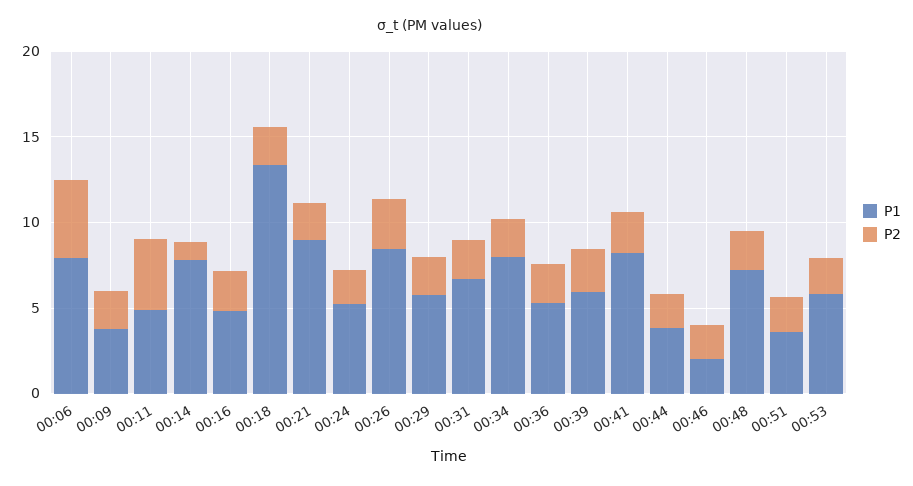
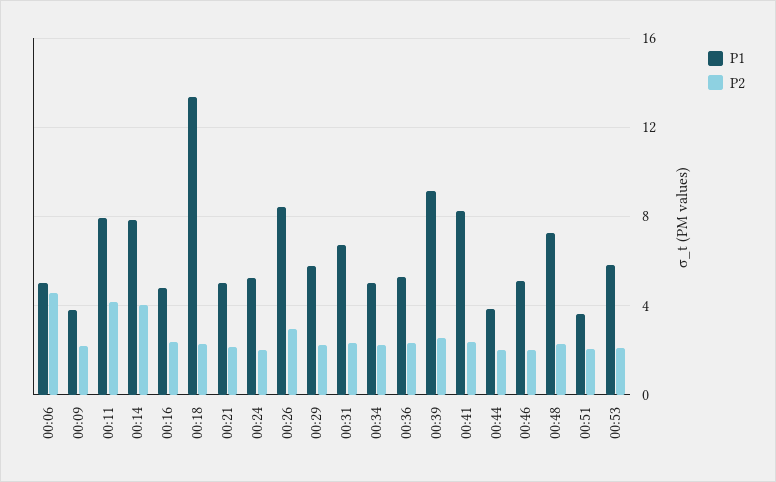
P1, 00:06: 8 -> 5
P1, 00:11: 5 -> 8
P2, 00:14: 1 -> 4
P1, 00:21: 9 -> 5
P1, 00:34: 8 -> 5
P1, 00:39: 6 -> 9
P1, 00:46: 2 -> 5

